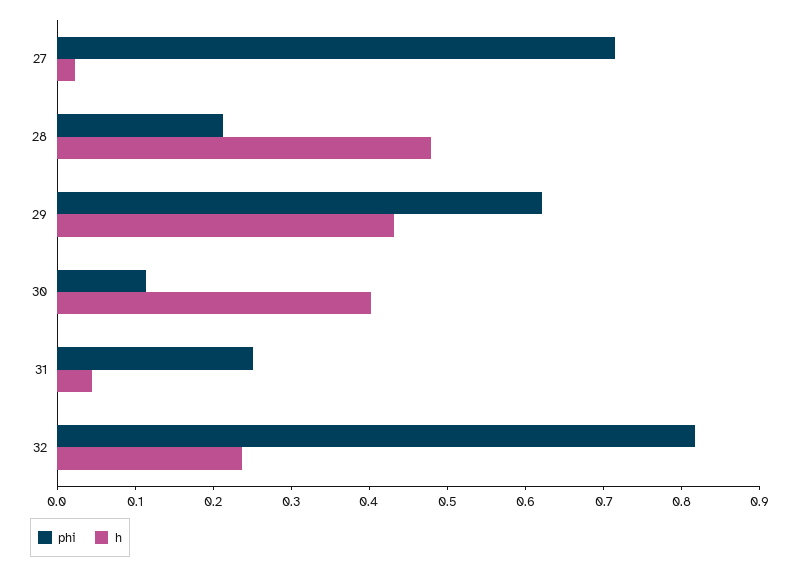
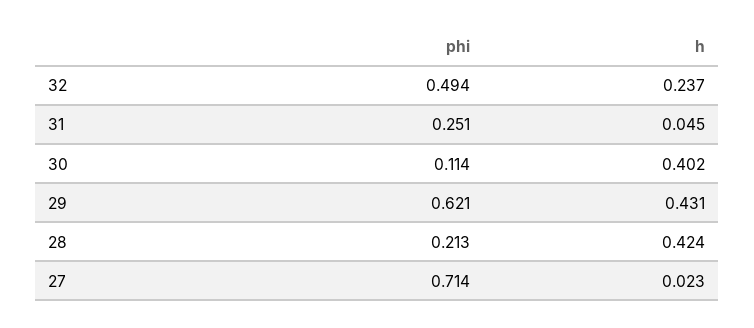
h, 28: 0.48 -> 0.424
phi, 32: 0.82 -> 0.494

